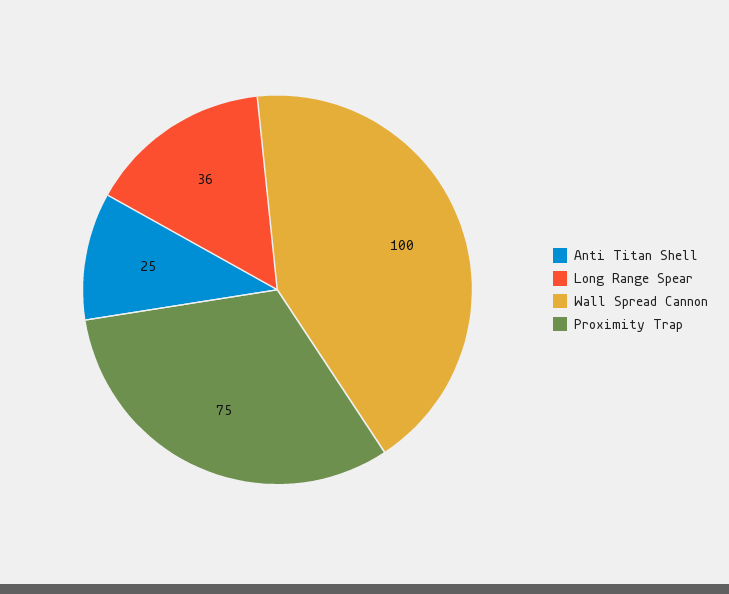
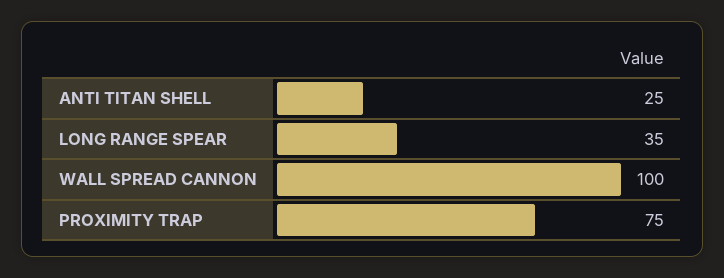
Long Range Spear: 36 -> 35

